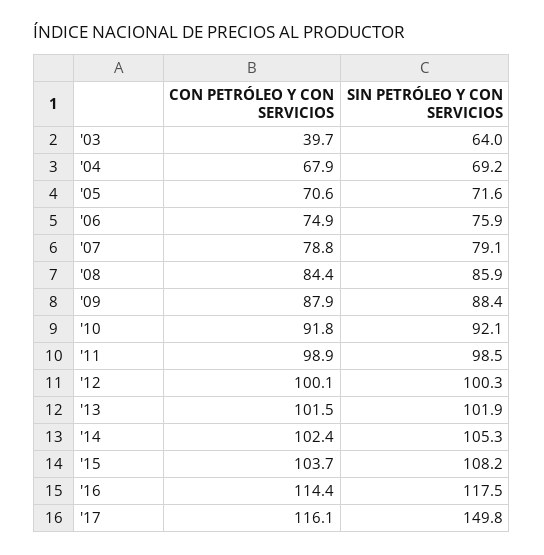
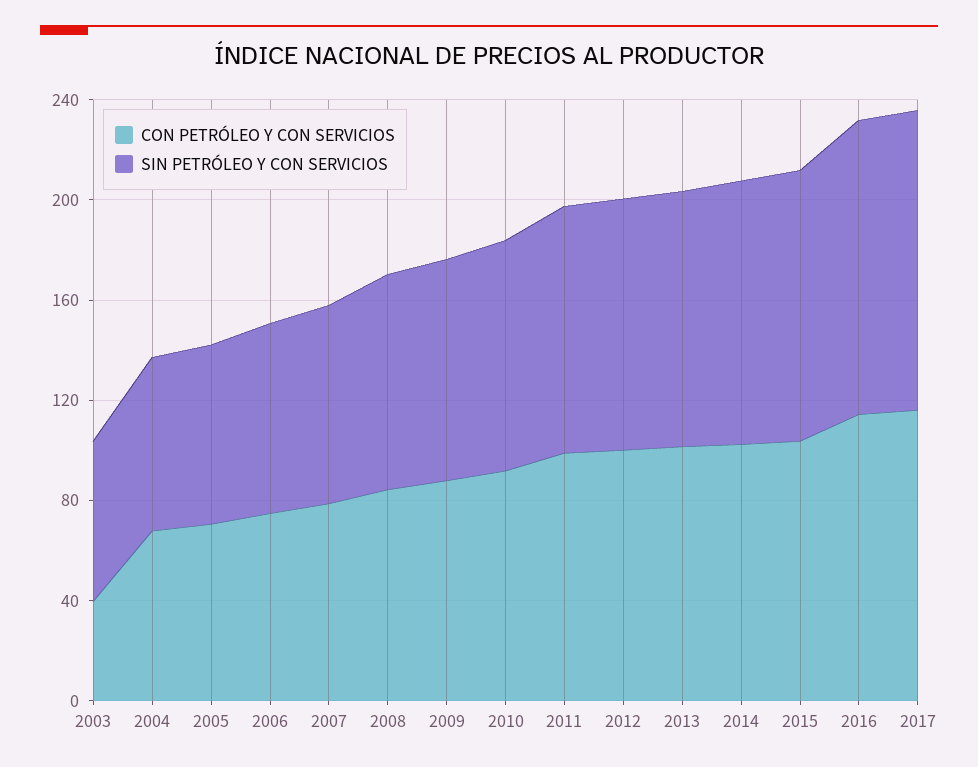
SIN PETRÓLEO Y CON SERVICIOS, '17: 149.8 -> 120

